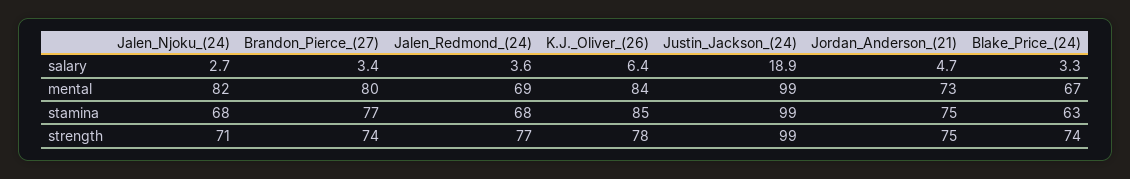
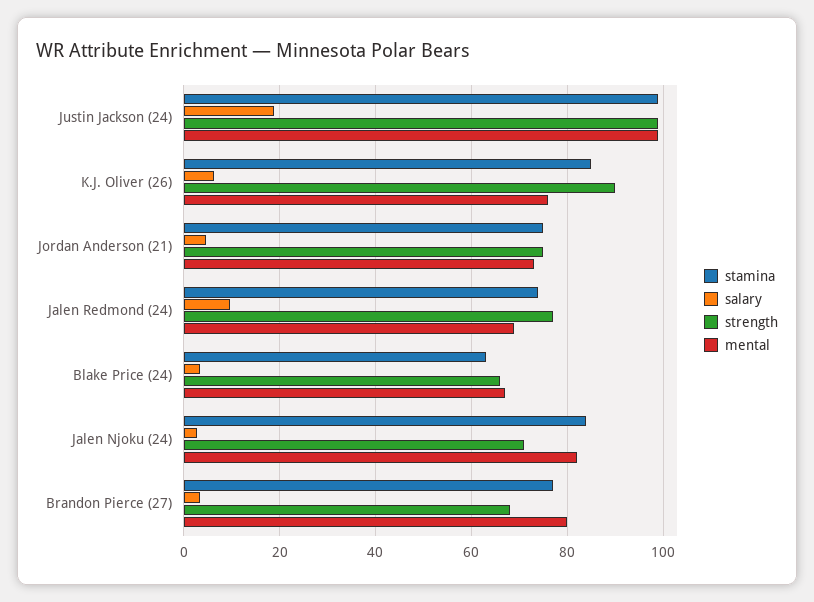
salary, Jalen_Redmond_(24): 3.6 -> 10
mental, K.J._Oliver_(26): 84 -> 76
stamina, Jalen_Njoku_(24): 68 -> 84
stamina, Jalen_Redmond_(24): 68 -> 74
strength, Brandon_Pierce_(27): 74 -> 68
strength, K.J._Oliver_(26): 78 -> 90
strength, Blake_Price_(24): 74 -> 66

